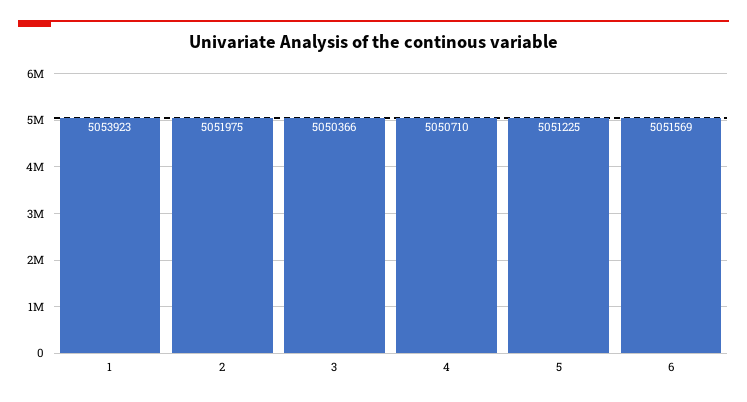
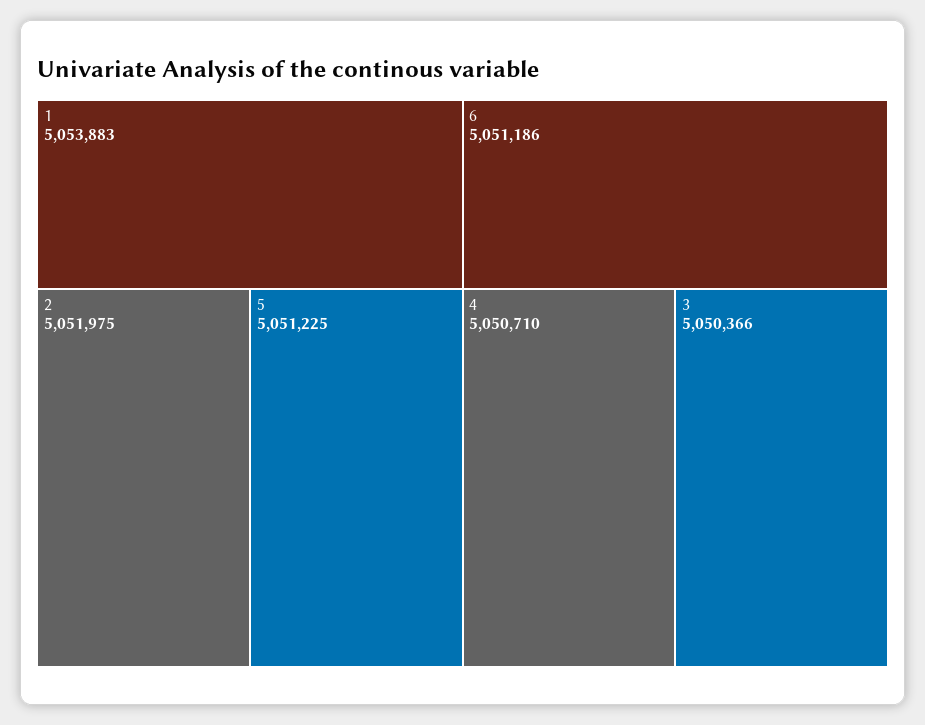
1: 5053923 -> 5053883
6: 5051569 -> 5051186

